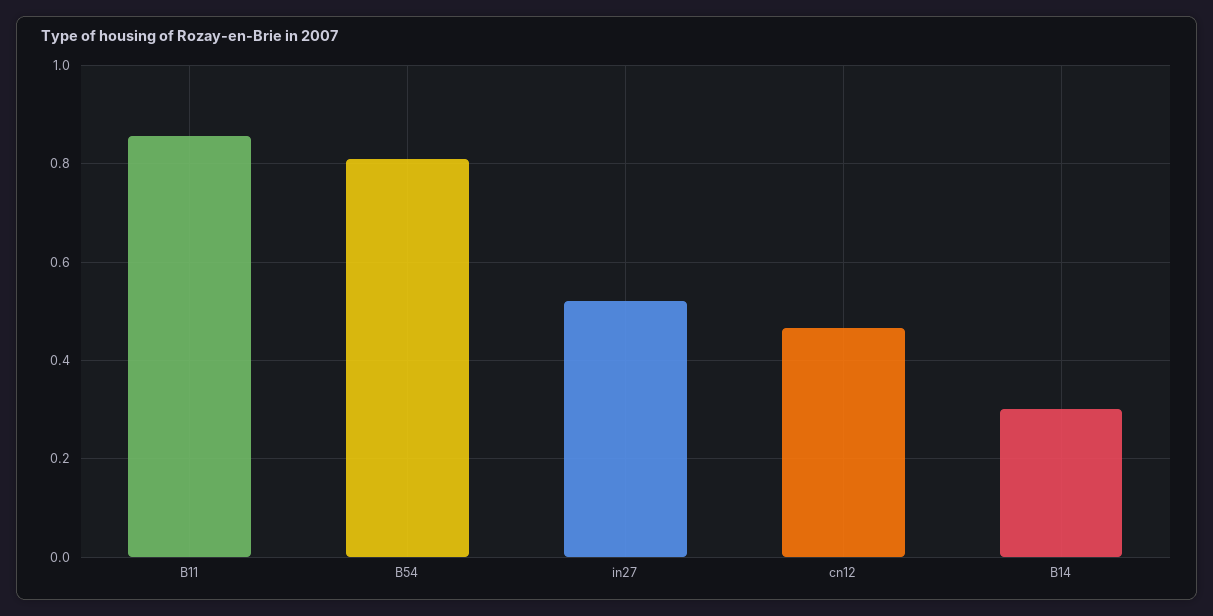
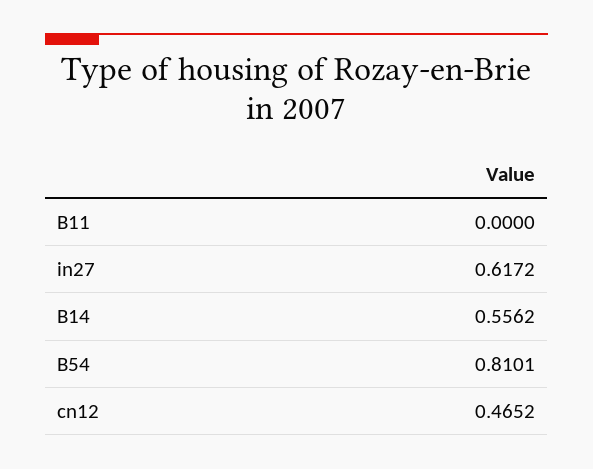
B11: 0.86 -> 0
in27: 0.52 -> 0.6172
B14: 0.3 -> 0.5562

